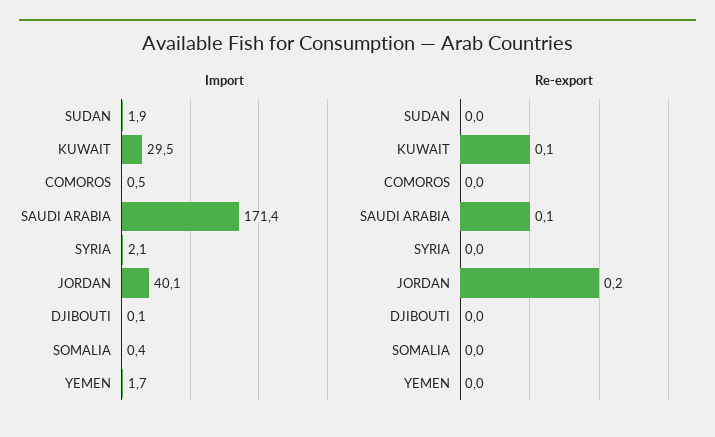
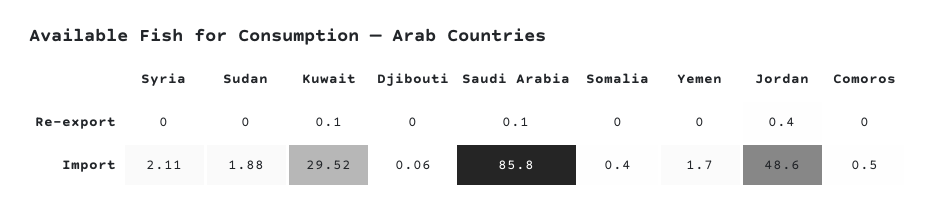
Import, SAUDI ARABIA: 171.4 -> 85.8
Import, JORDAN: 40.1 -> 48.6
Re-export, JORDAN: 0.2 -> 0.4

